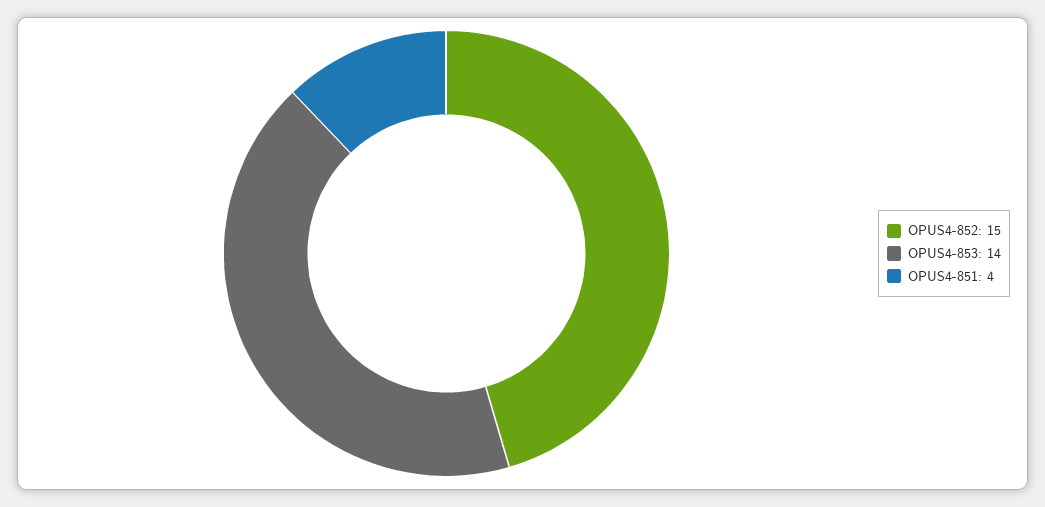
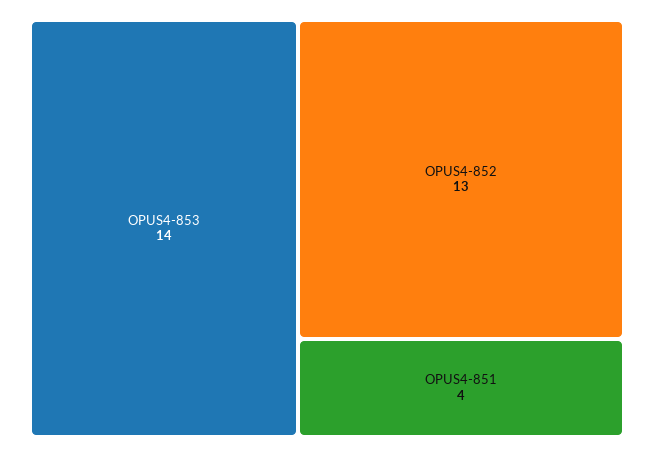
OPUS4-852: 15 -> 13

